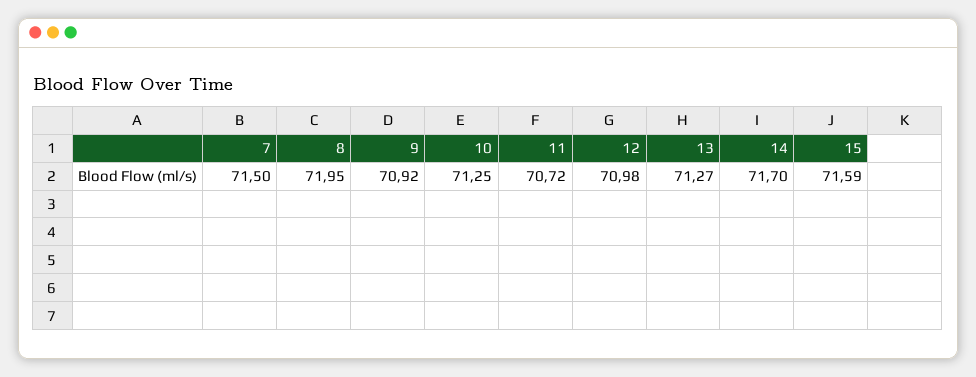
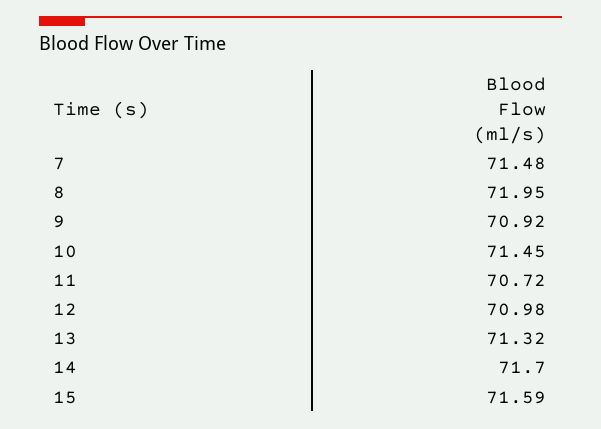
7: 71.5 -> 71.48
10: 71.25 -> 71.45
13: 71.27 -> 71.32

